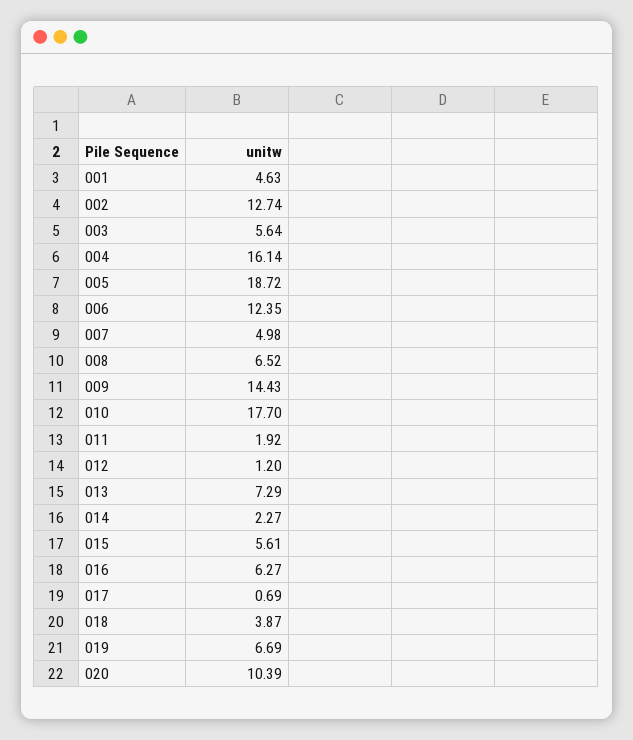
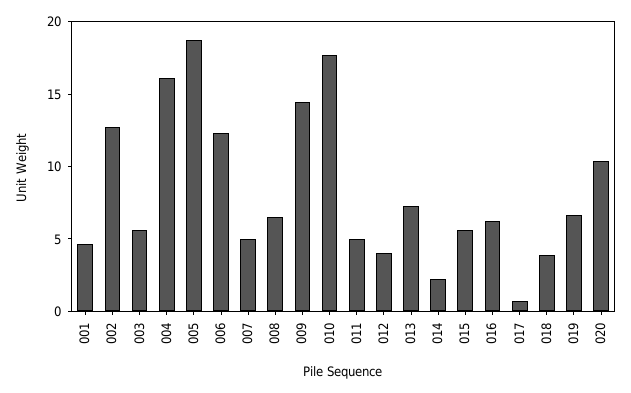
011: 1.92 -> 5
012: 1.2 -> 4

